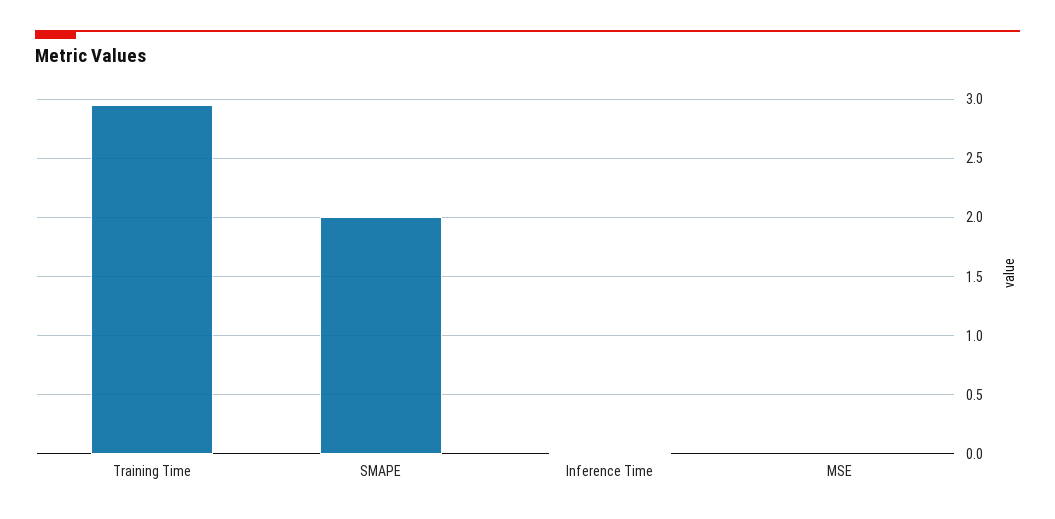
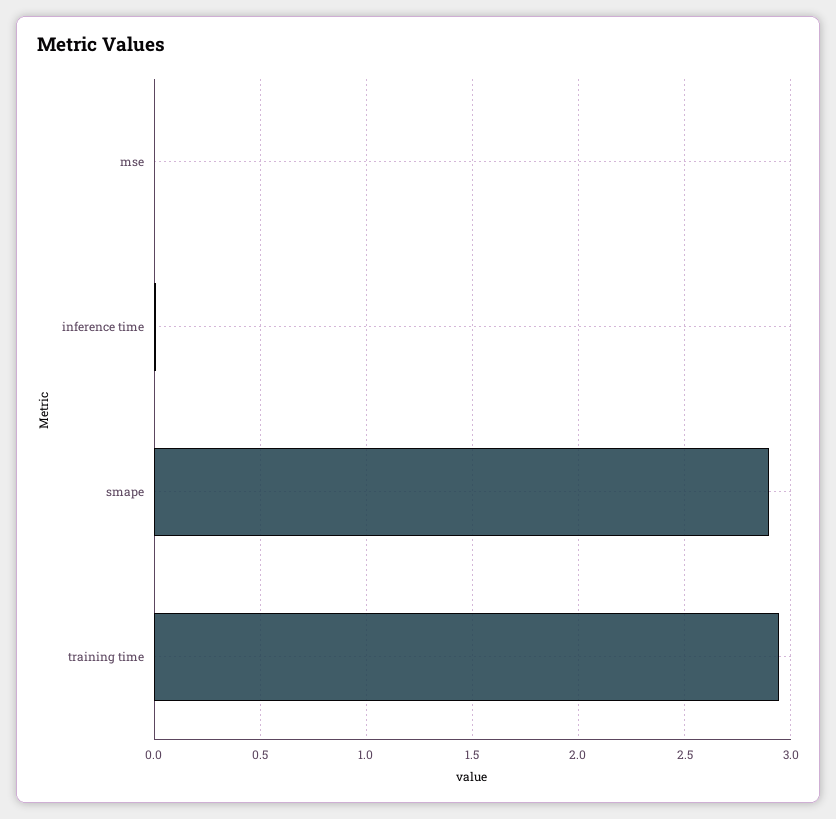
SMAPE: 2 -> 2.9

